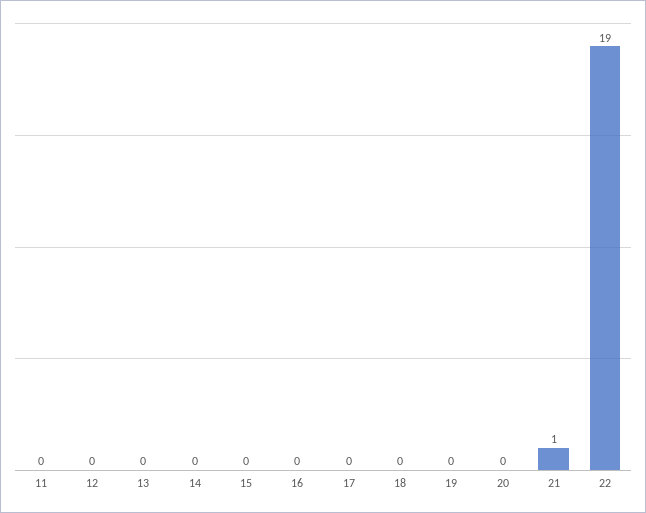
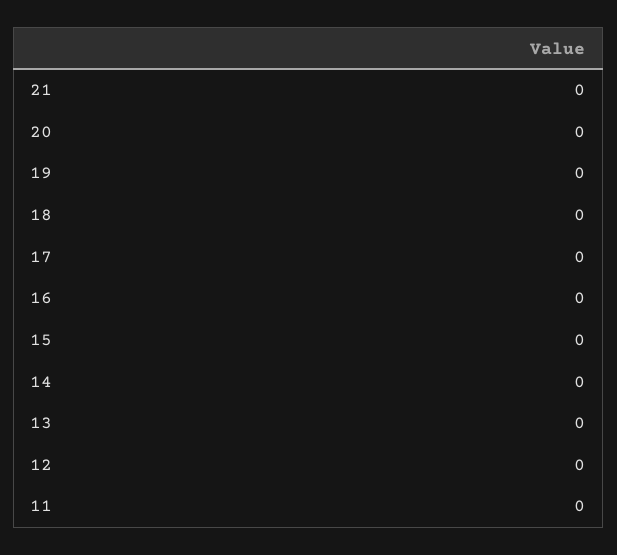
21: 1 -> 0
22: 19 -> none

